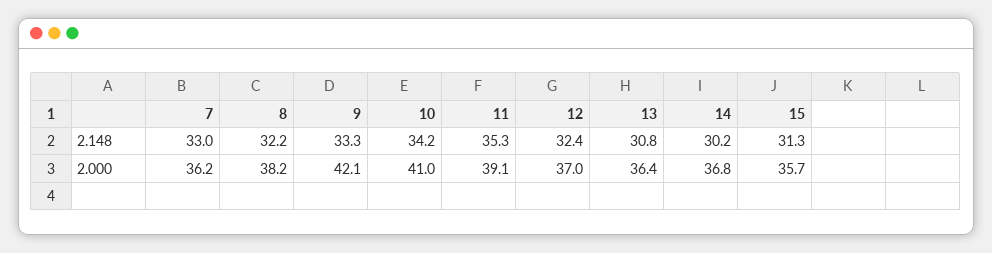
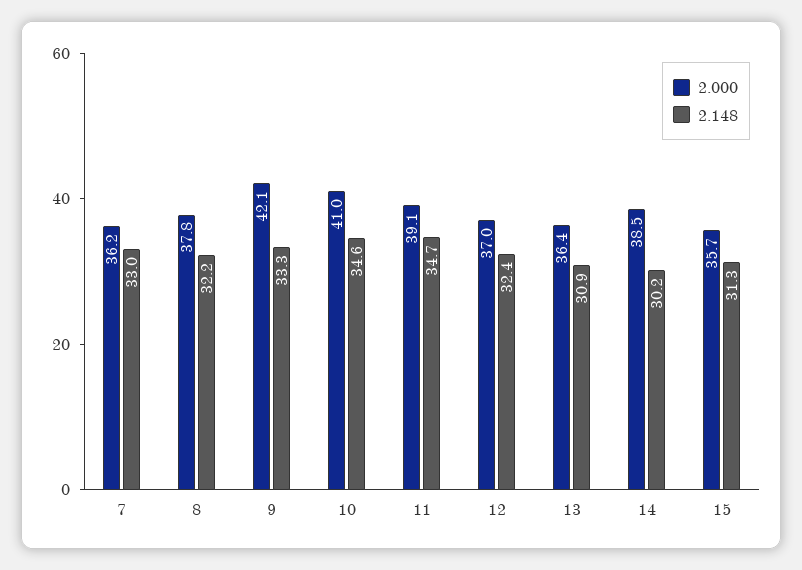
2.148, 10: 34.2 -> 34.6
2.148, 11: 35.3 -> 34.7
2.148, 13: 30.8 -> 30.9
2.000, 8: 38.2 -> 37.8
2.000, 14: 36.8 -> 38.5

